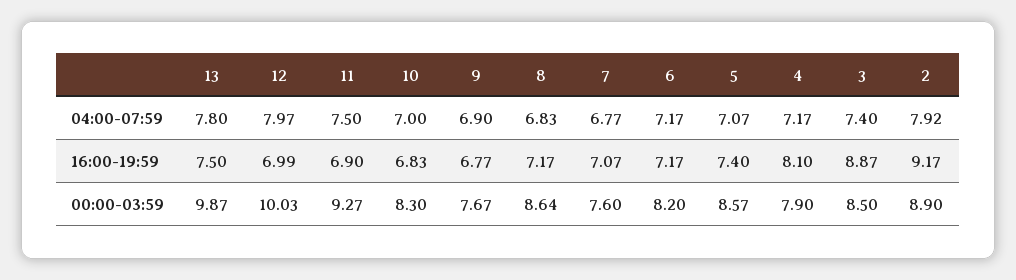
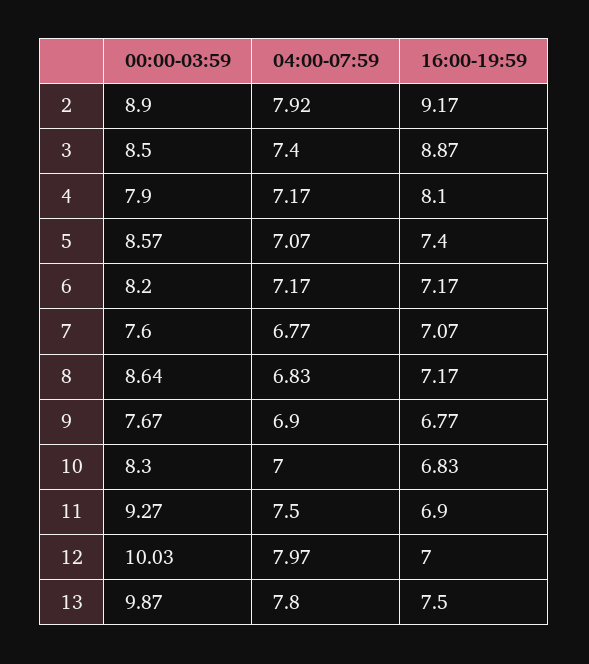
12, 16:00-19:59: 6.99 -> 7

